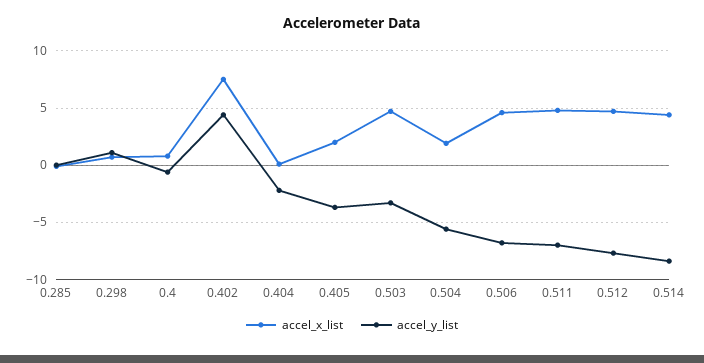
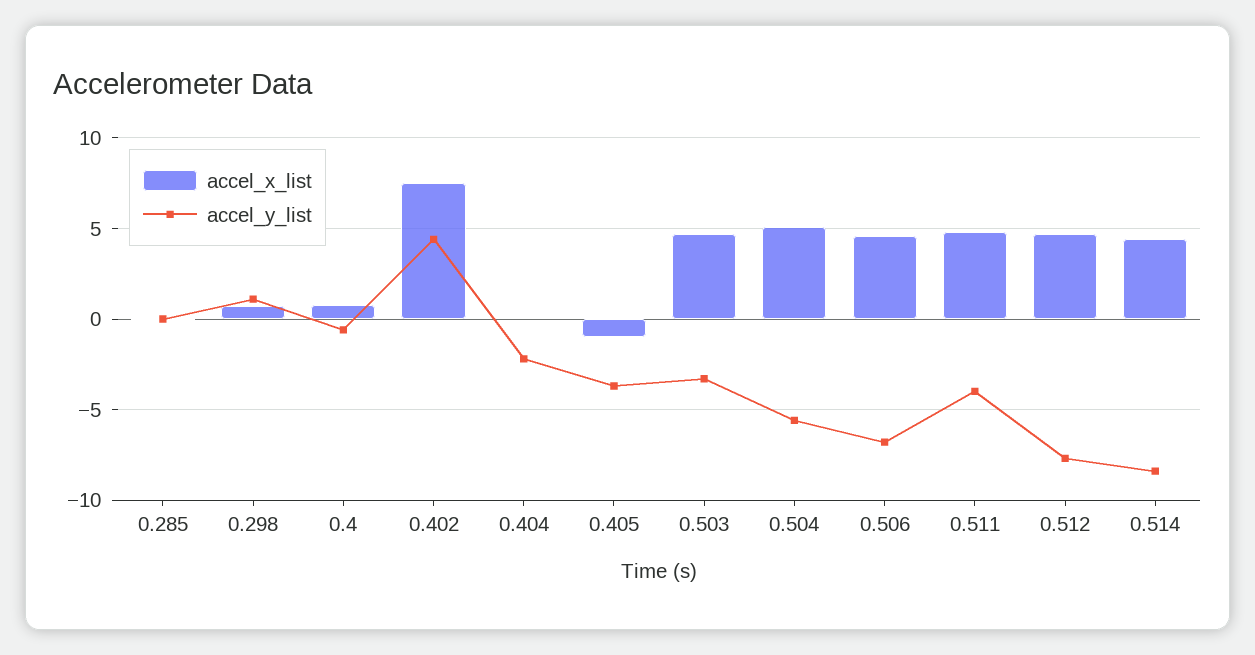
accel_x_list, 0.405: 2 -> -1
accel_x_list, 0.504: 2 -> 5
accel_y_list, 0.511: -7 -> -4

